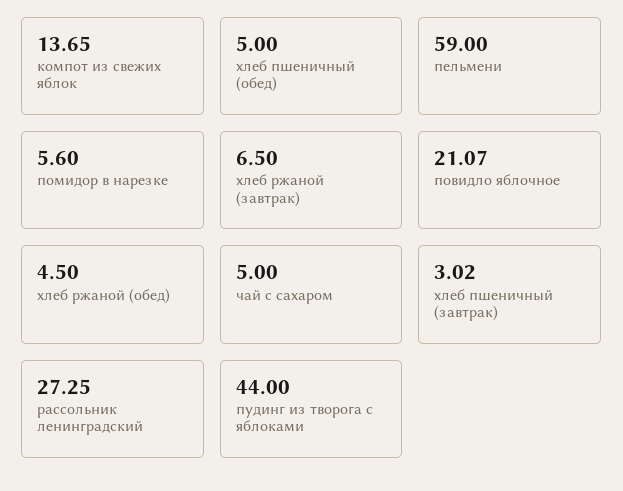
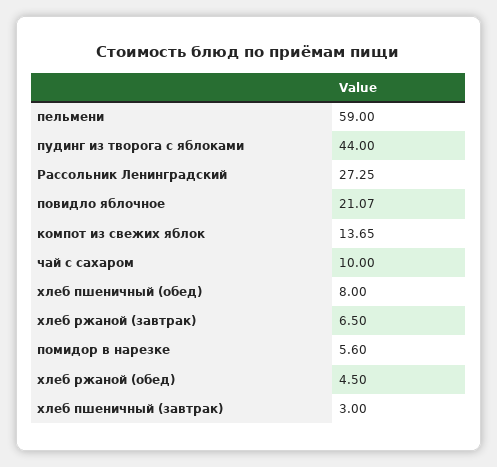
хлеб пшеничный (обед): 5 -> 8
чай с сахаром: 5 -> 10
хлеб пшеничный (завтрак): 3.02 -> 3

